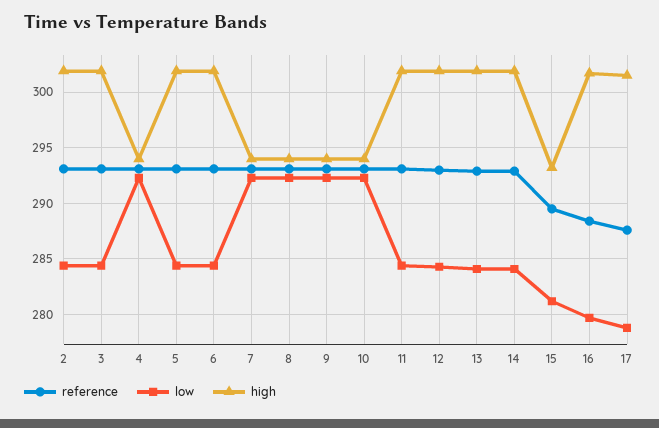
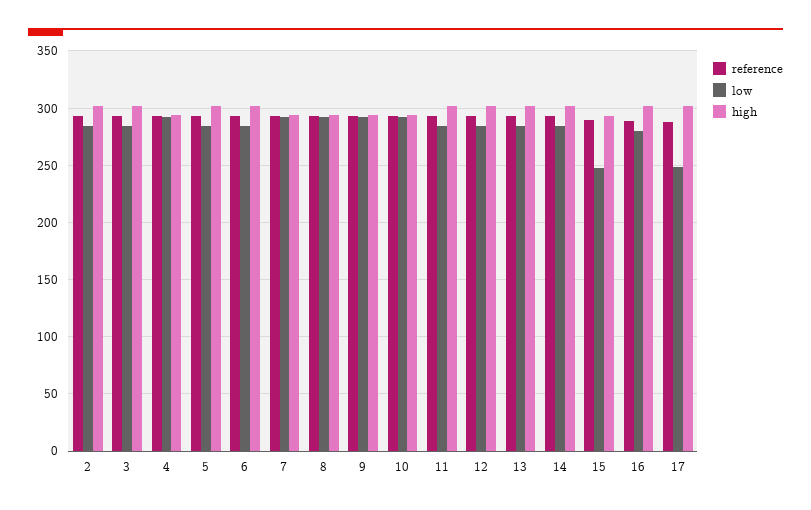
low, 15: 281 -> 250
low, 17: 279 -> 250

